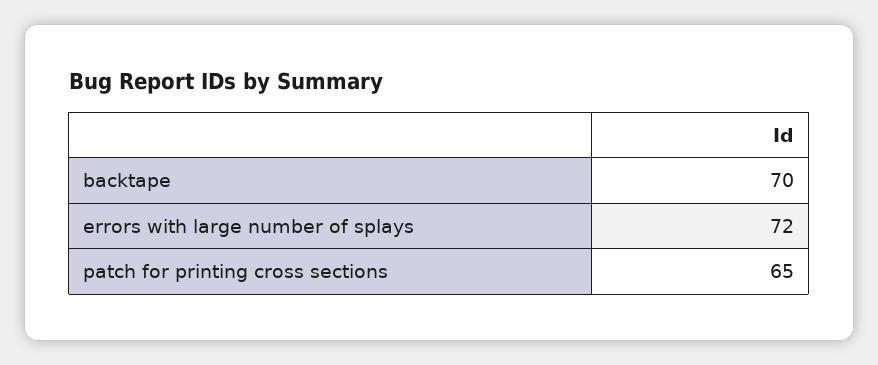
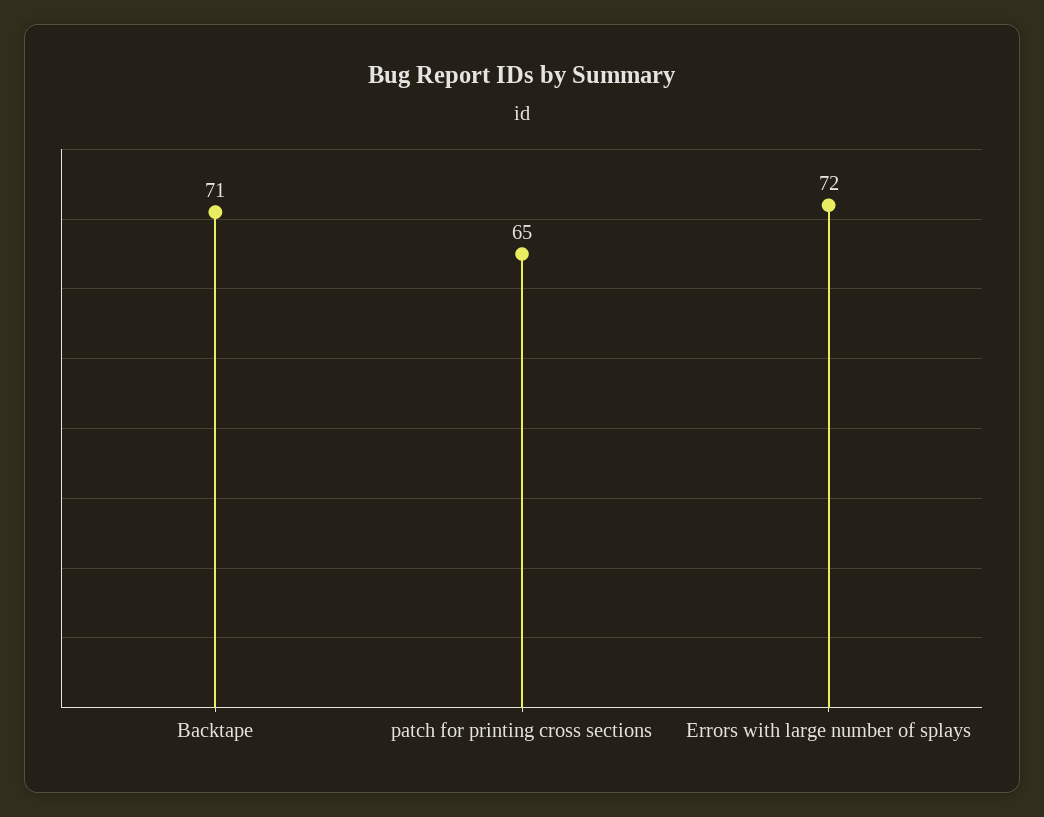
backtape: 70 -> 71

